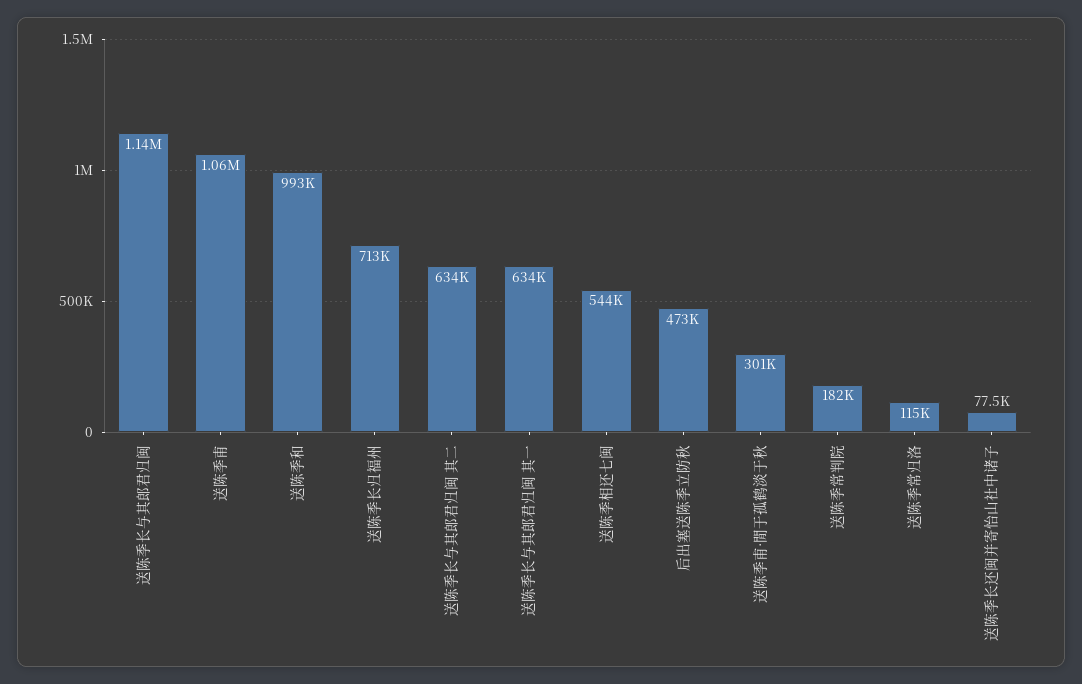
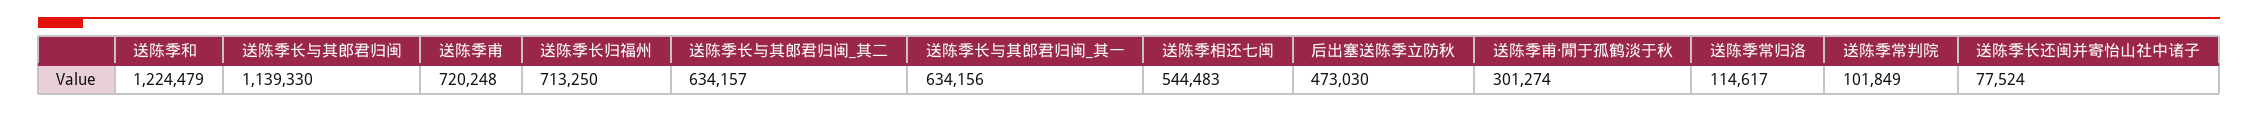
送陈季甫: 1060000 -> 720248
送陈季和: 993000 -> 1224479
送陈季常判院: 182000 -> 101849

